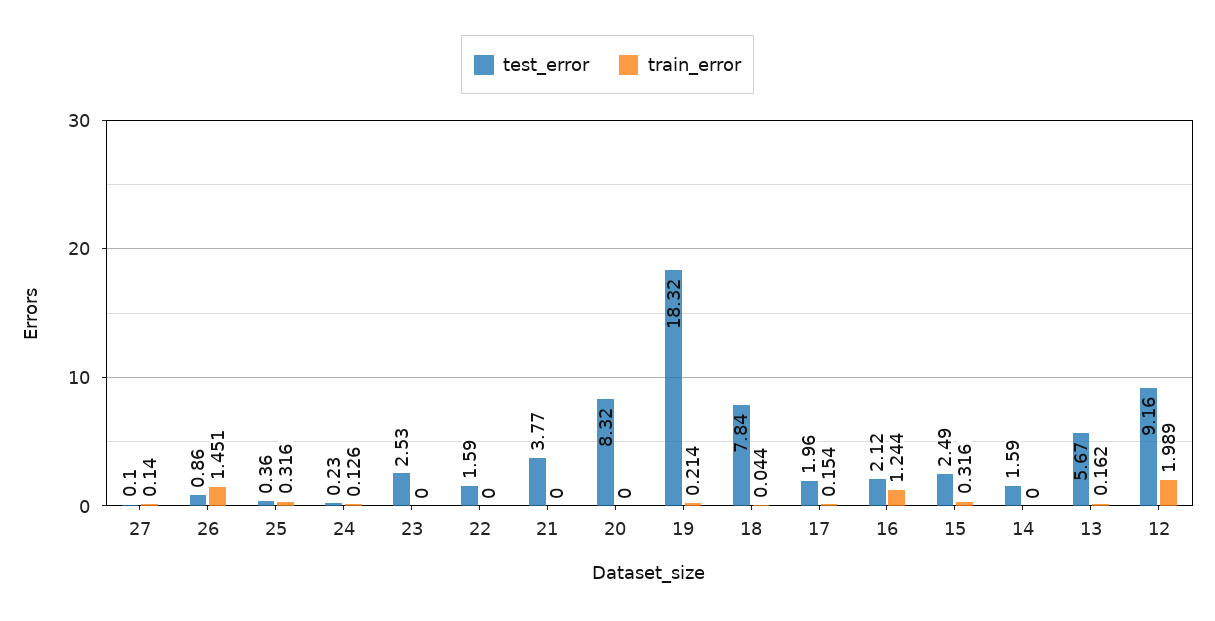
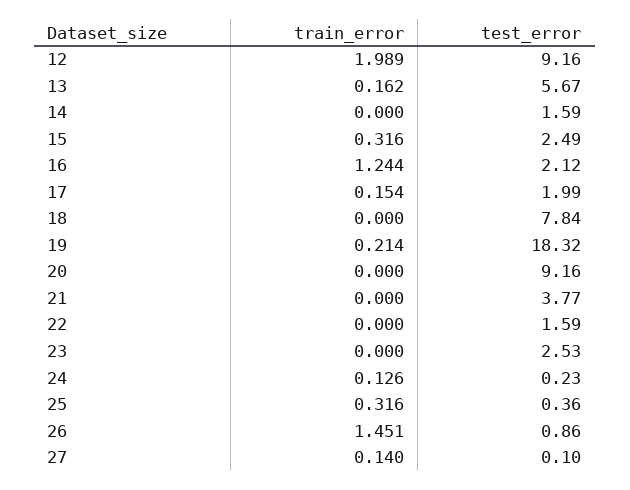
test_error, 20: 8.32 -> 9.16
train_error, 18: 0.044 -> 0
test_error, 17: 1.96 -> 1.99

